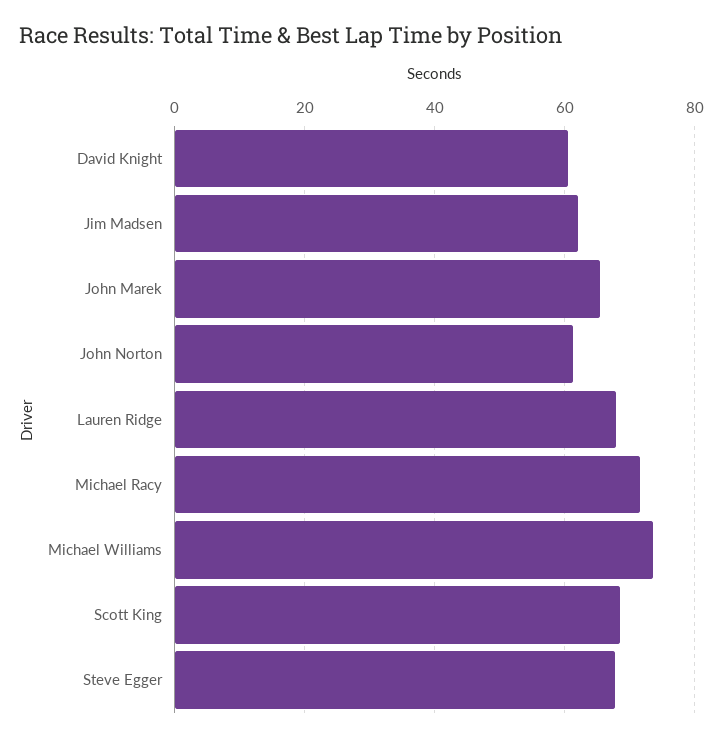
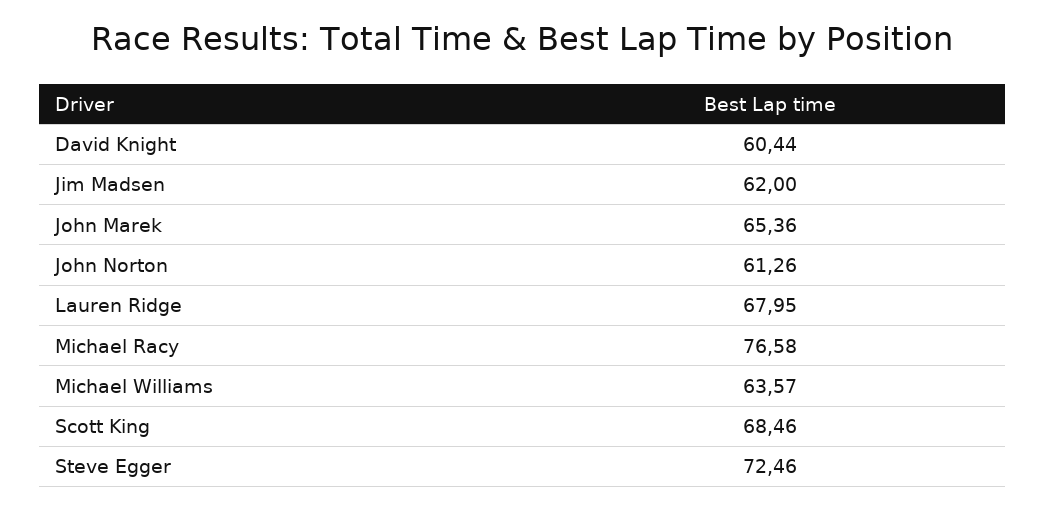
Michael Racy: 72 -> 76.58
Michael Williams: 74 -> 63.57
Steve Egger: 68 -> 72.46

